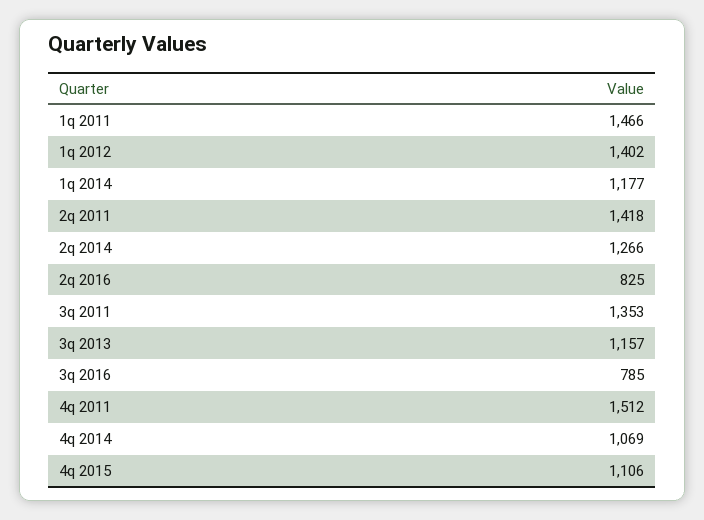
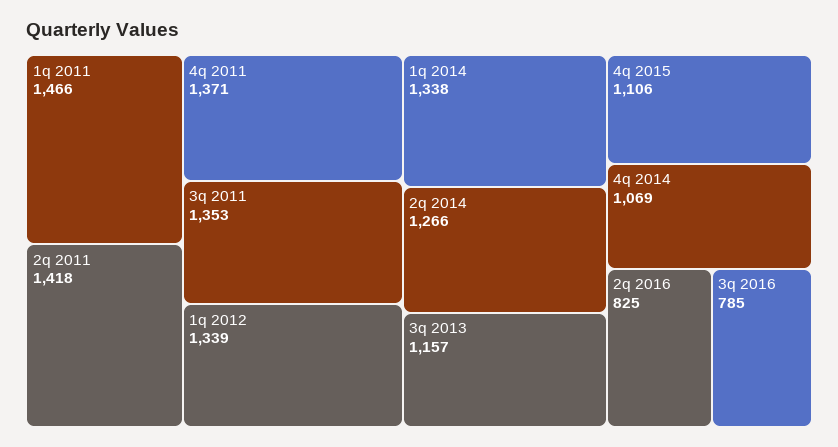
1q 2012: 1402 -> 1339
1q 2014: 1177 -> 1338
4q 2011: 1512 -> 1371

